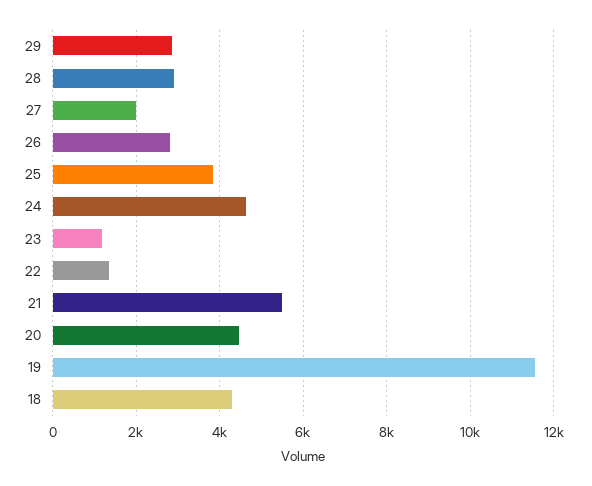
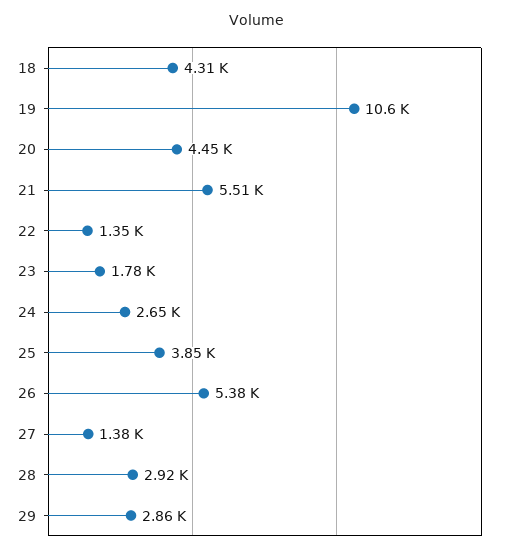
27: 2000 -> 1380
26: 2800 -> 5380
24: 4600 -> 2650
23: 1200 -> 1780
19: 11600 -> 10600

